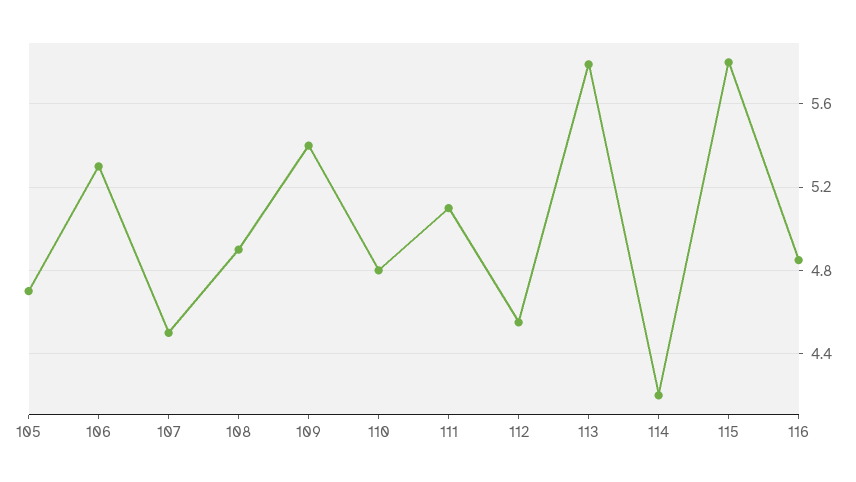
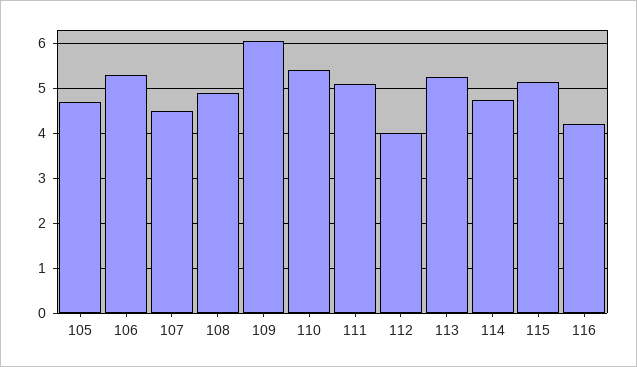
109: 5.4 -> 6
110: 4.8 -> 5.4
112: 4.55 -> 4
113: 5.8 -> 5.2
114: 4.2 -> 4.8
115: 5.8 -> 5.2
116: 4.85 -> 4.2

